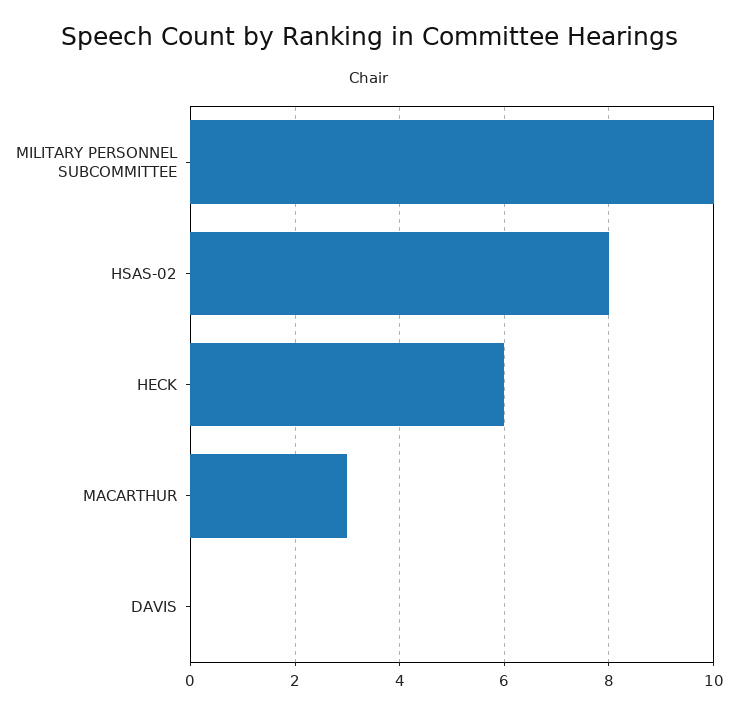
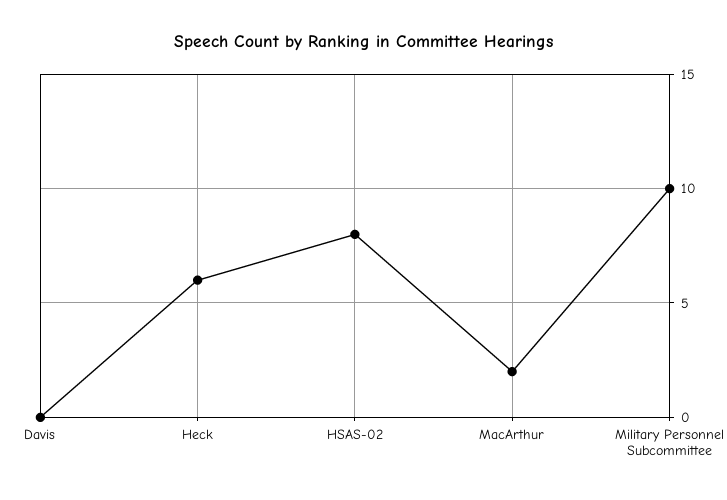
MACARTHUR: 3 -> 2

